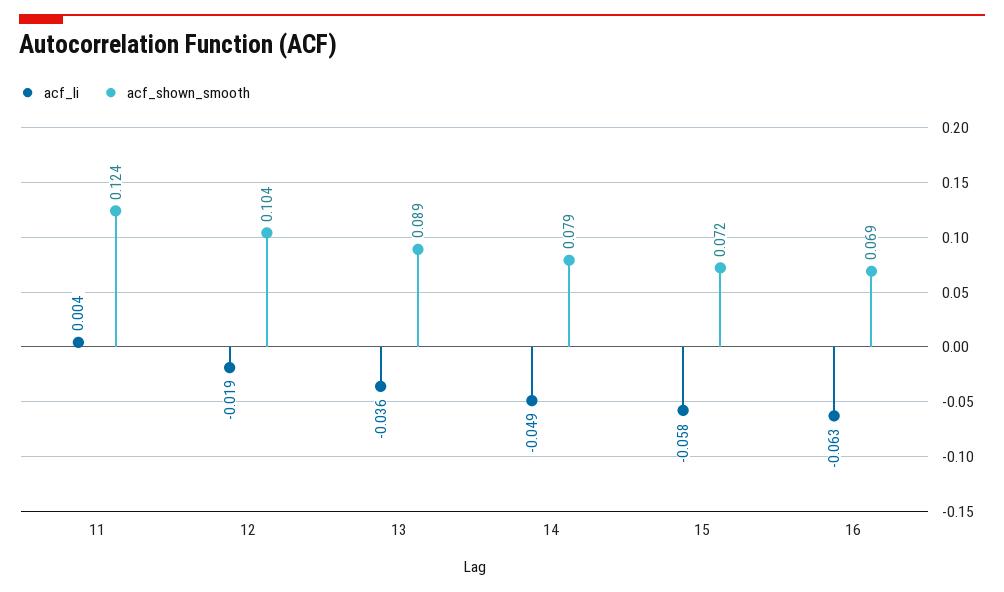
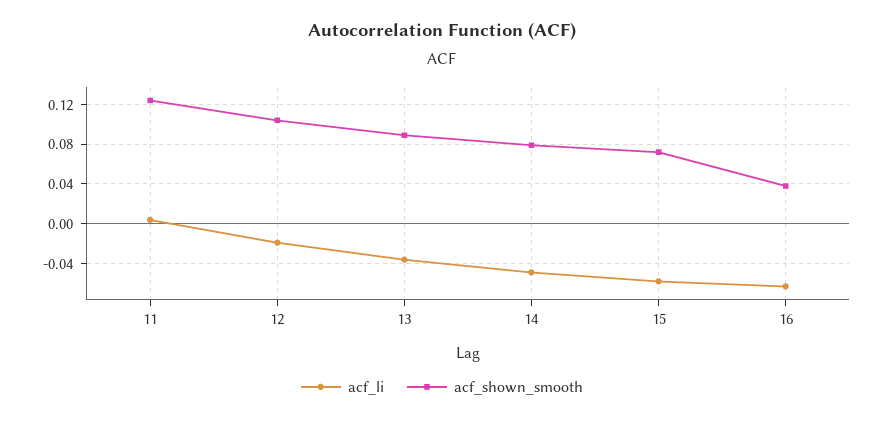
acf_shown_smooth, 16: 0.069 -> 0.04

